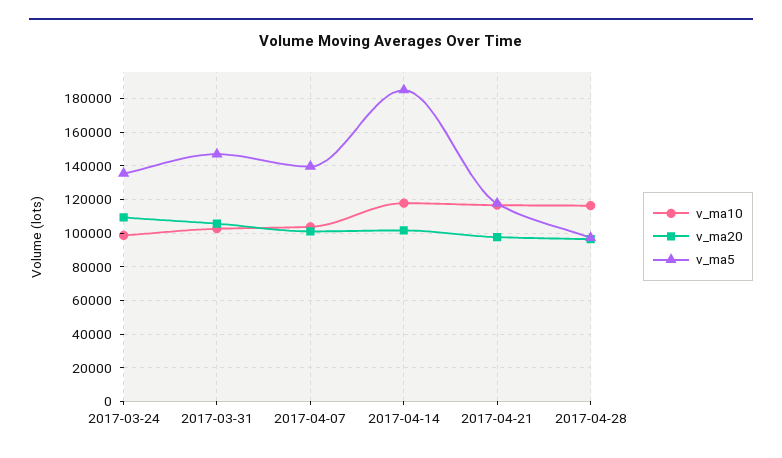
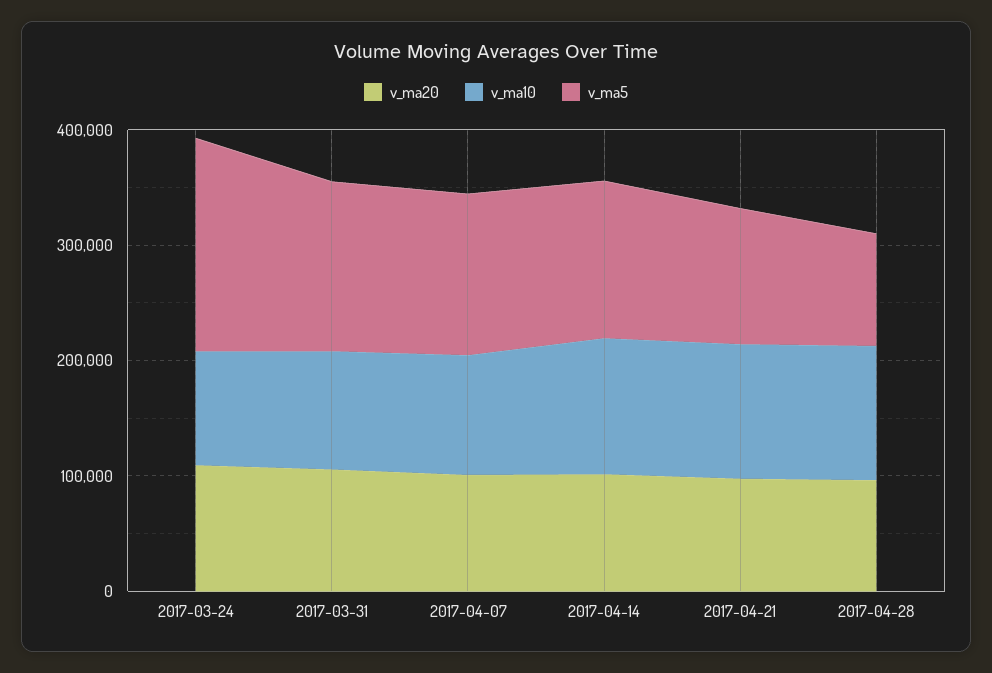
v_ma5, 2017-03-24: 135000 -> 180000
v_ma5, 2017-04-14: 185000 -> 140000

